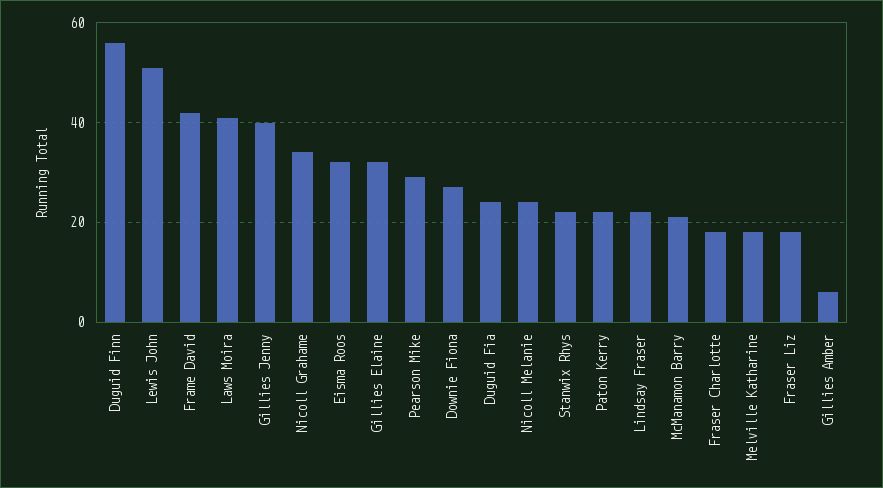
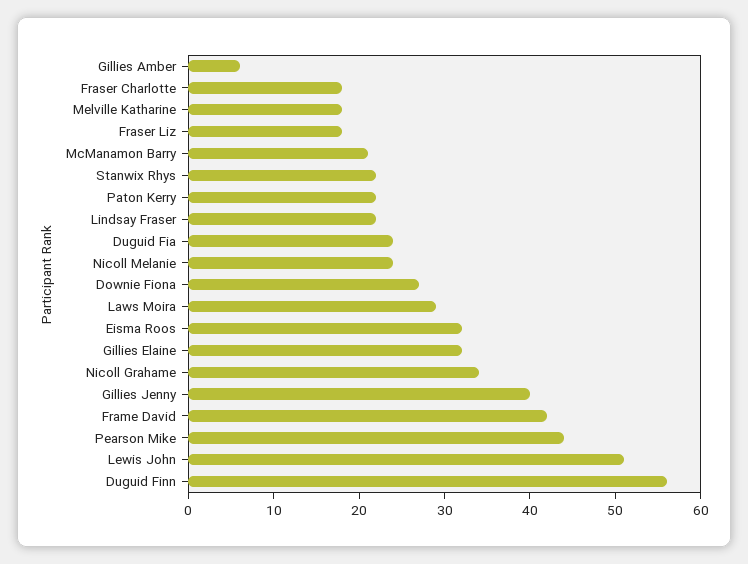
Laws Moira: 40 -> 29
Pearson Mike: 30 -> 44

